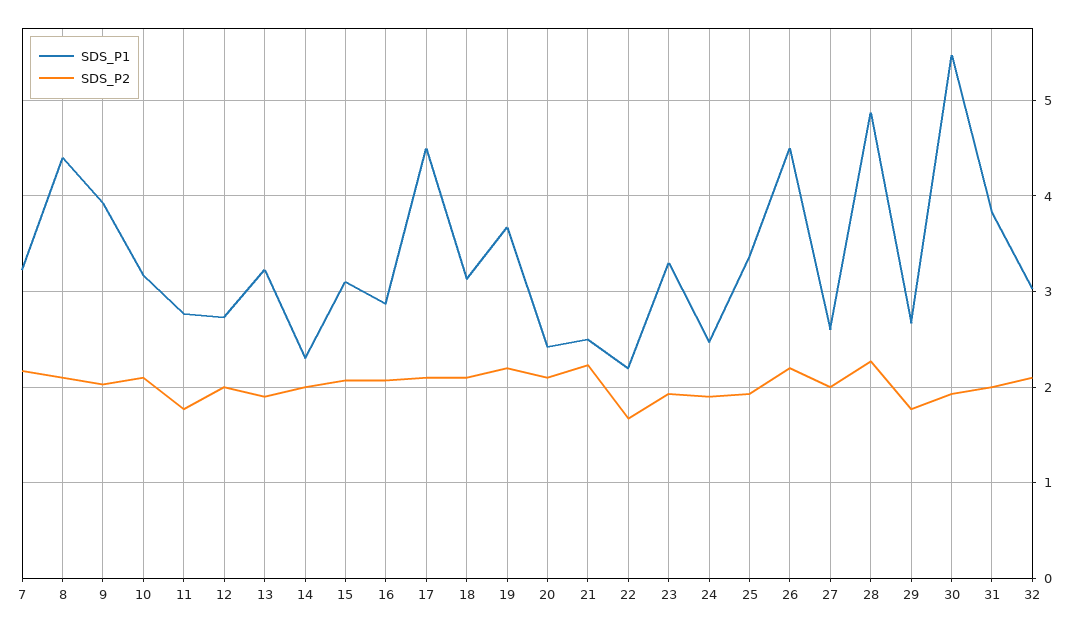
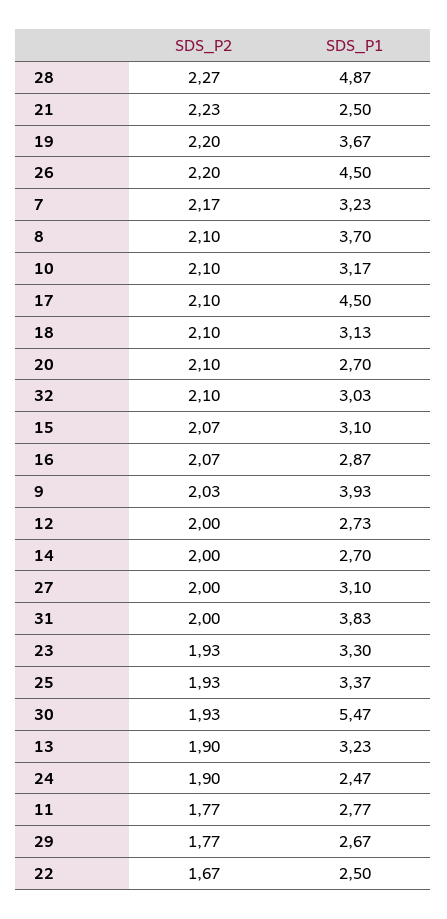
SDS_P1, 8: 4.4 -> 3.7
SDS_P1, 14: 2.3 -> 2.7
SDS_P1, 20: 2.4 -> 2.7
SDS_P1, 22: 2.2 -> 2.5
SDS_P1, 27: 2.6 -> 3.1

